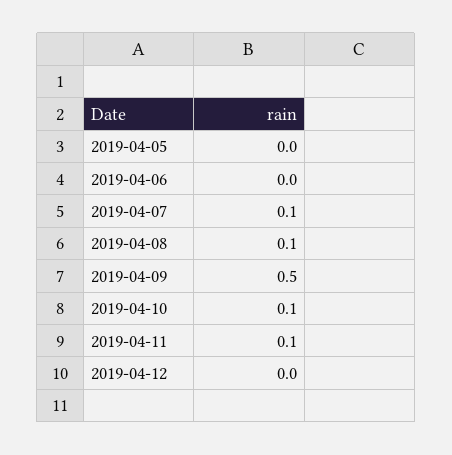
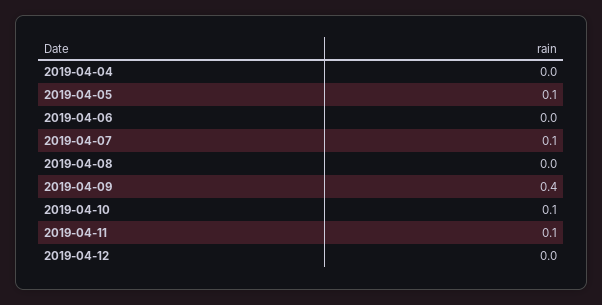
2019-04-05: 0 -> 0.1
2019-04-08: 0.1 -> 0
2019-04-09: 0.5 -> 0.4
2019-04-04: none -> 0

